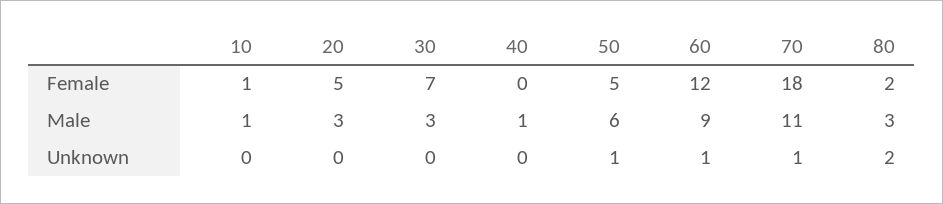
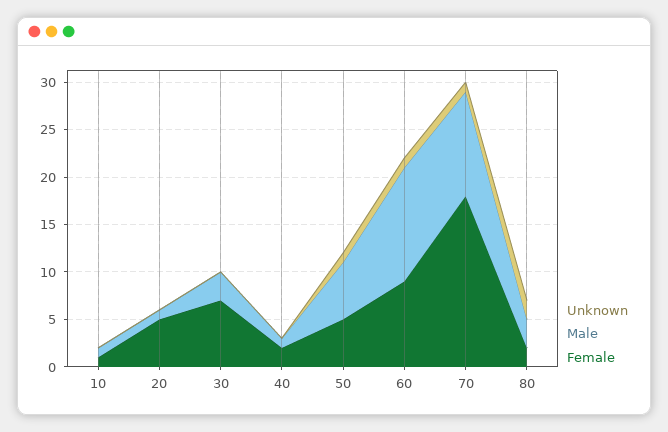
Female, 40: 0 -> 2
Female, 60: 12 -> 9
Male, 20: 3 -> 1
Male, 60: 9 -> 12

